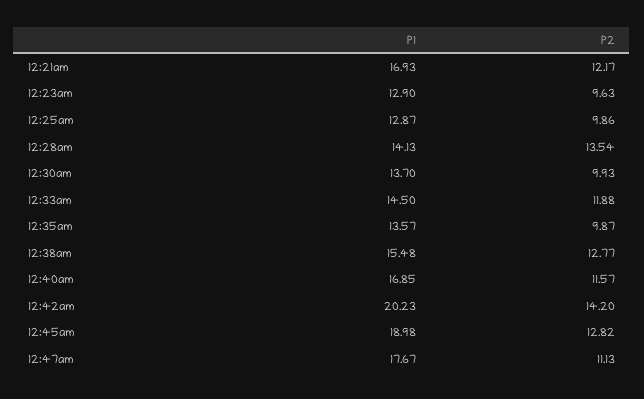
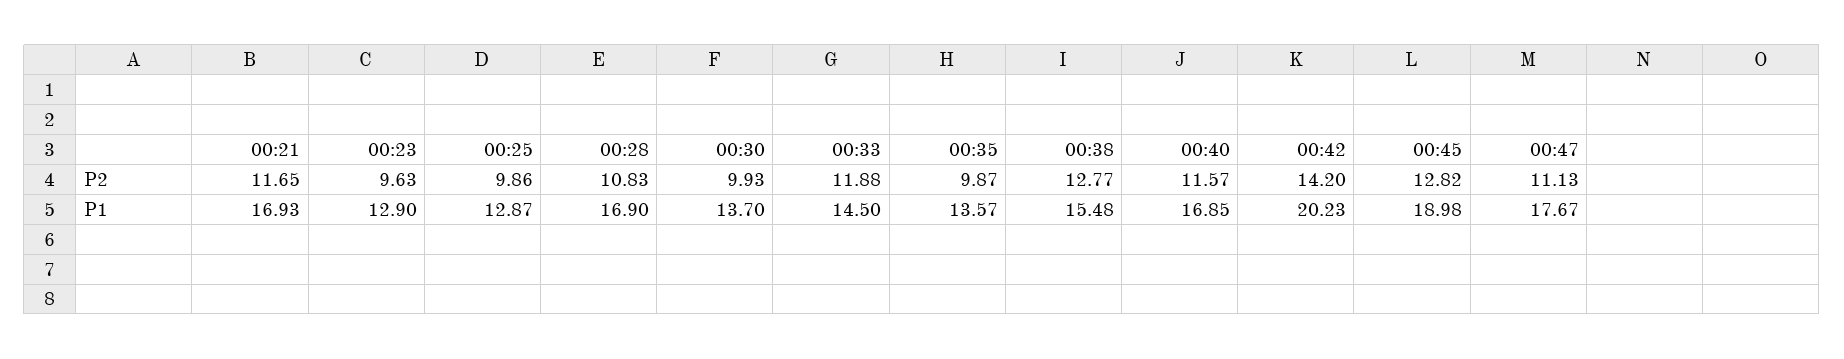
P2, 12:21am: 12.17 -> 11.65
P1, 12:28am: 14.13 -> 16.9
P2, 12:28am: 13.54 -> 10.83

